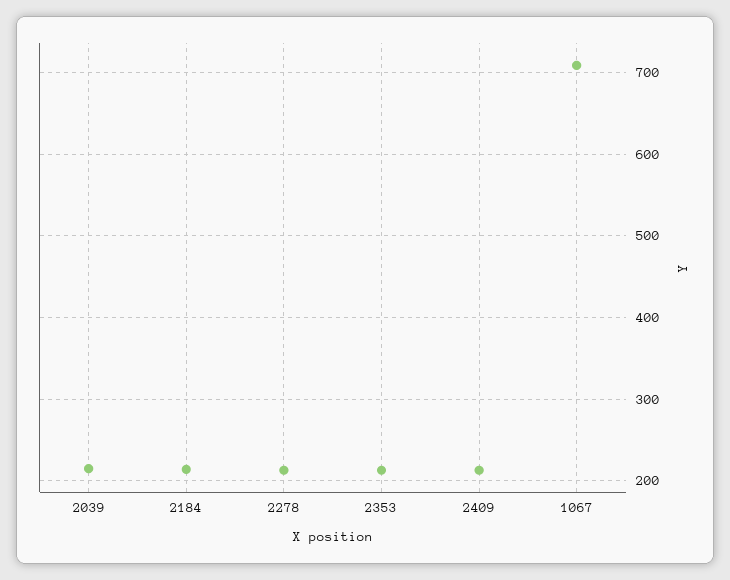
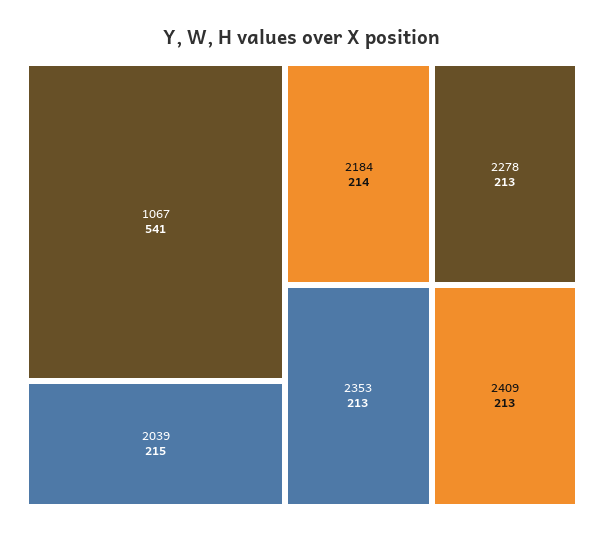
1067: 710 -> 541

